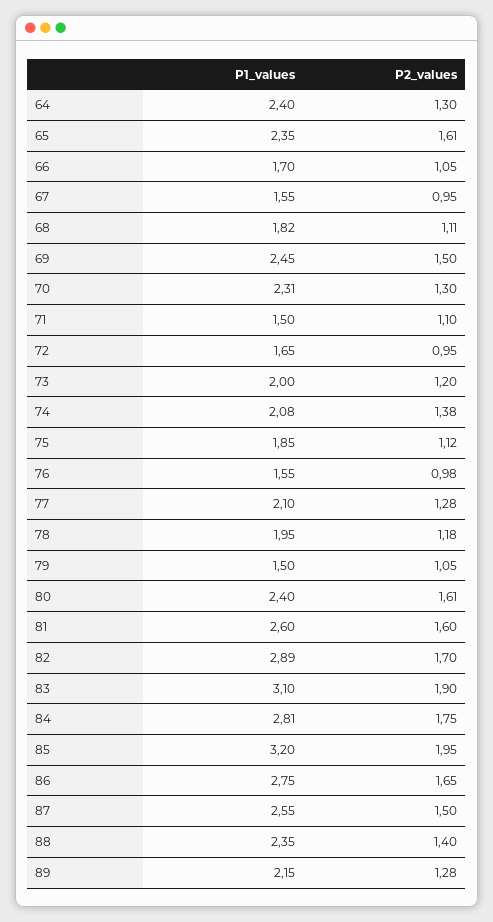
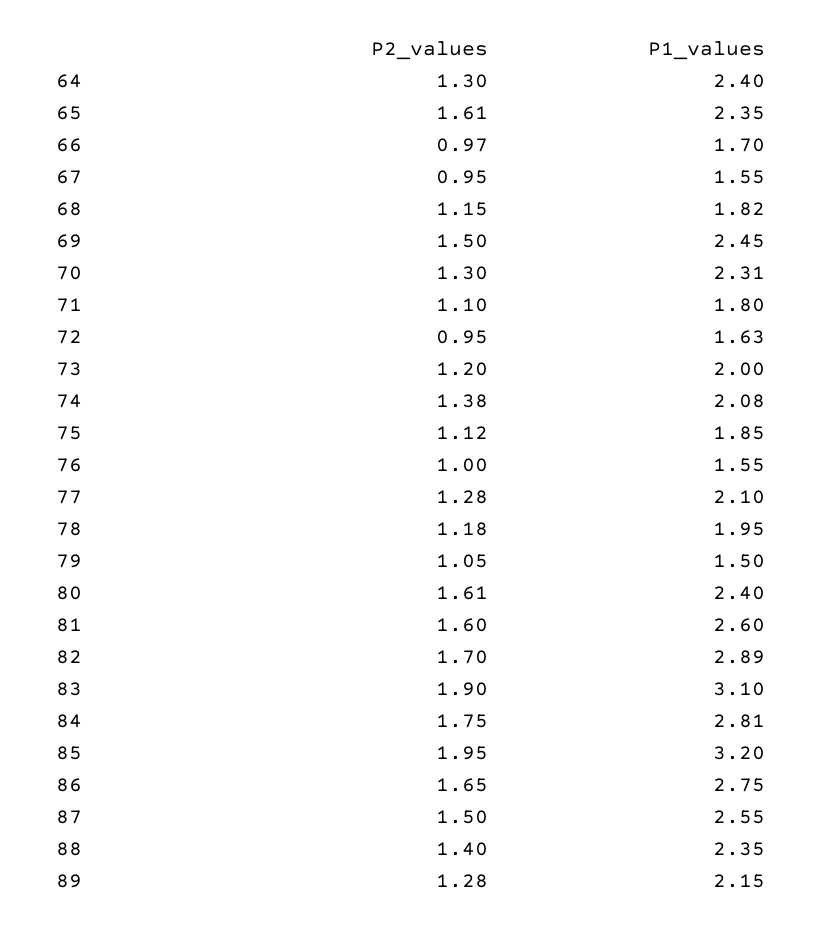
P2_values, 66: 1.05 -> 0.97
P2_values, 68: 1.11 -> 1.15
P1_values, 71: 1.5 -> 1.8
P1_values, 72: 1.65 -> 1.63
P2_values, 76: 0.98 -> 1

